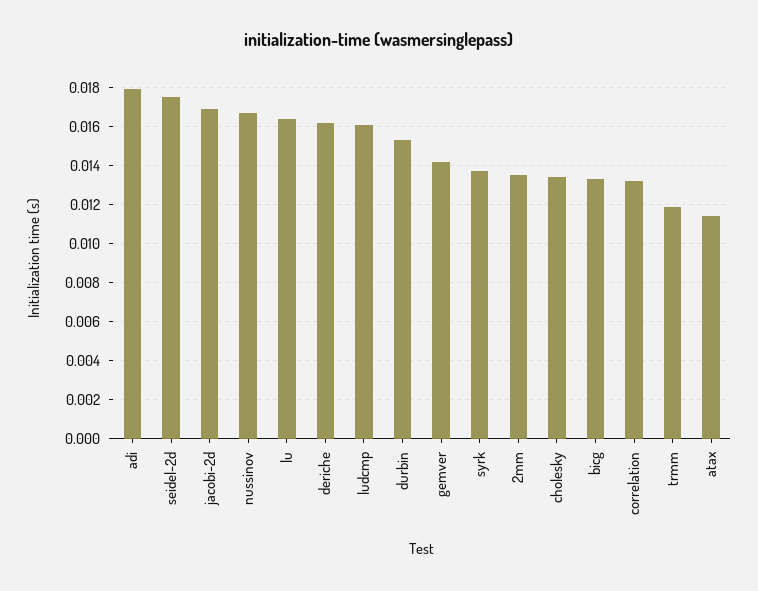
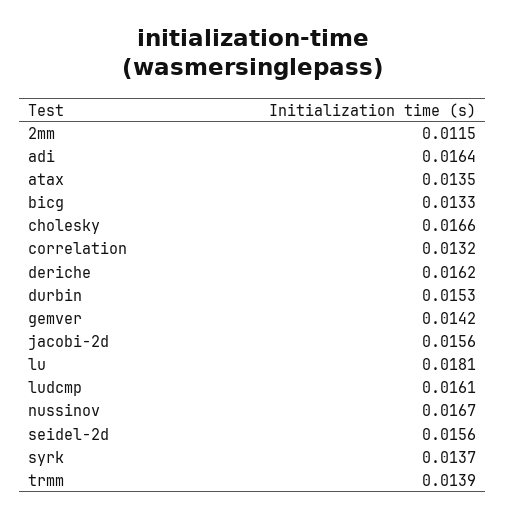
adi: 0.018 -> 0.0164
seidel-2d: 0.0175 -> 0.0156
jacobi-2d: 0.017 -> 0.0156
lu: 0.0165 -> 0.0181
2mm: 0.0135 -> 0.0115
cholesky: 0.0135 -> 0.0166
trmm: 0.012 -> 0.0139
atax: 0.0115 -> 0.0135

